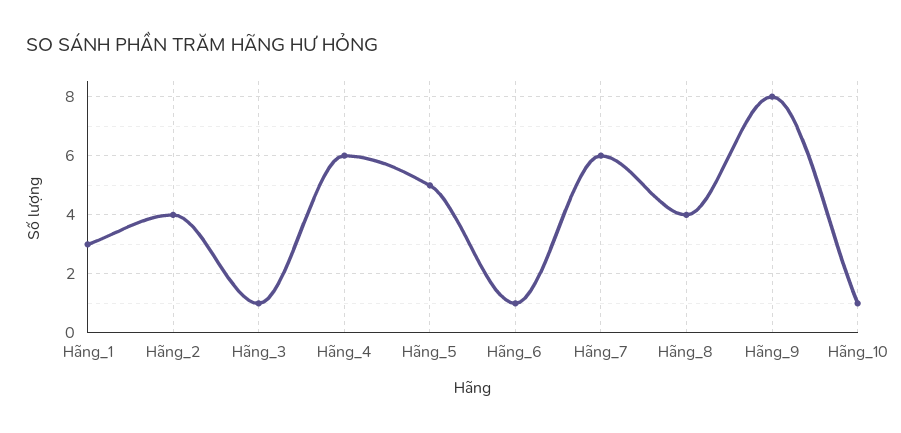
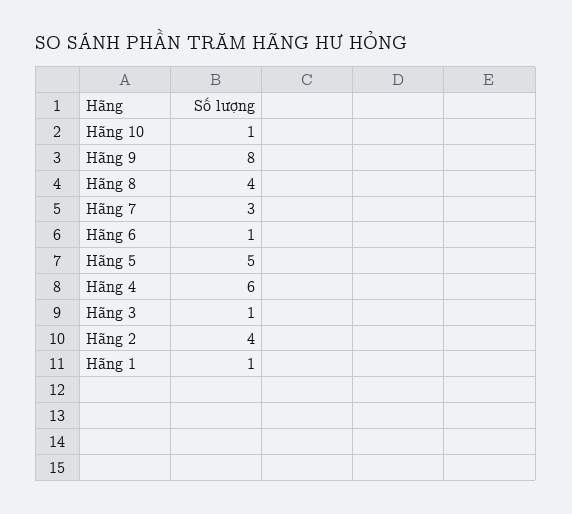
Hãng_1: 3 -> 1
Hãng_7: 6 -> 3

